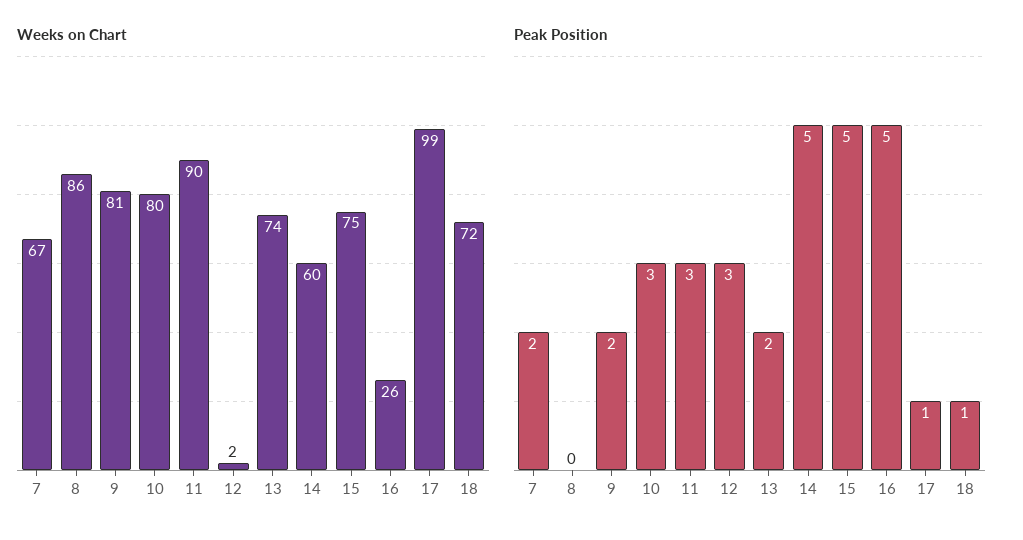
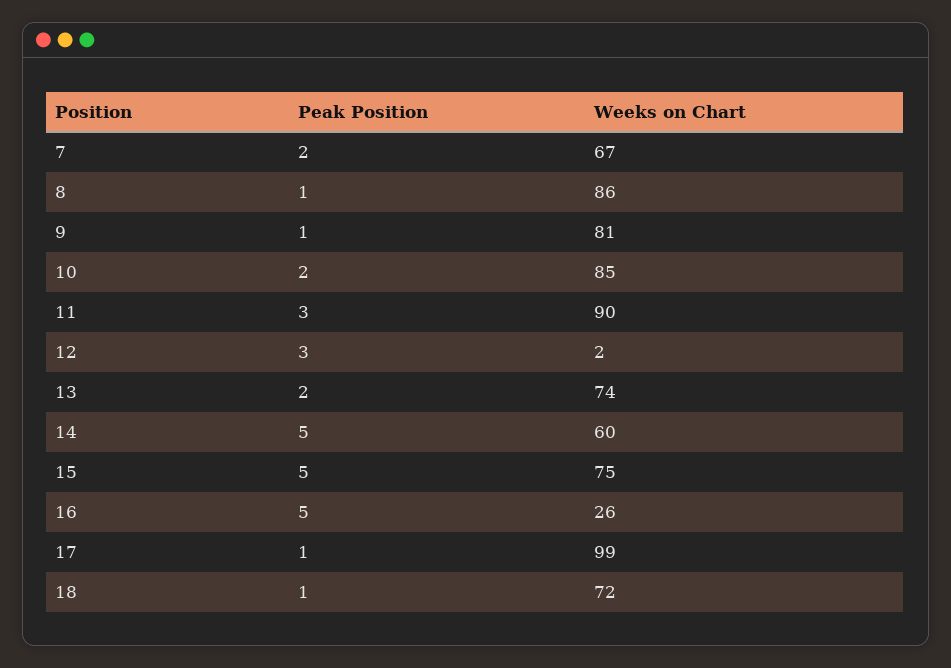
Weeks on Chart, 10: 80 -> 85
Peak Position, 8: 0 -> 1
Peak Position, 9: 2 -> 1
Peak Position, 10: 3 -> 2

